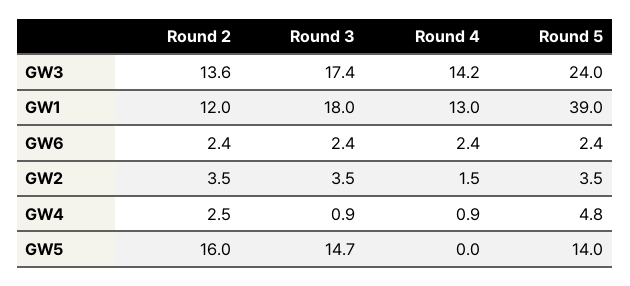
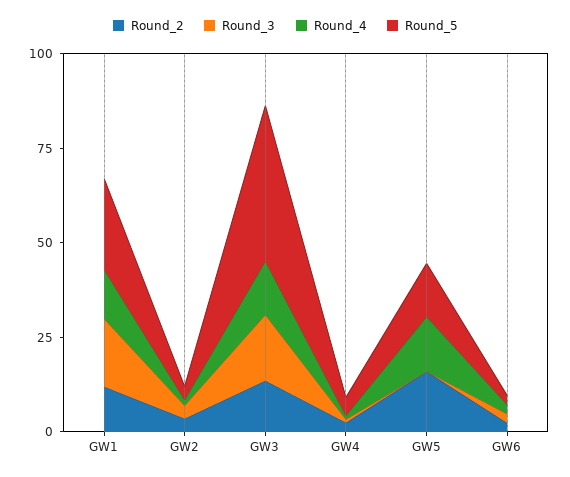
Round 5, GW3: 24 -> 40
Round 5, GW1: 39 -> 25
Round 3, GW5: 14.7 -> 0
Round 4, GW5: 0 -> 15

